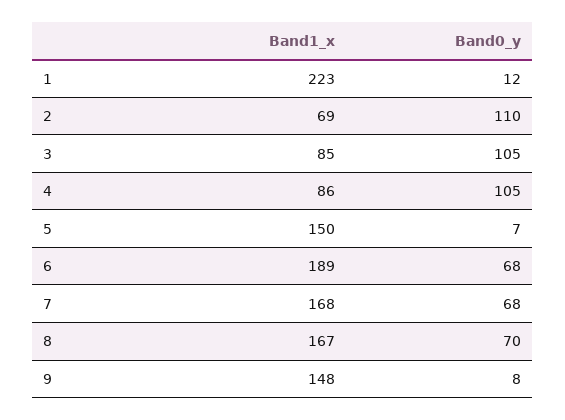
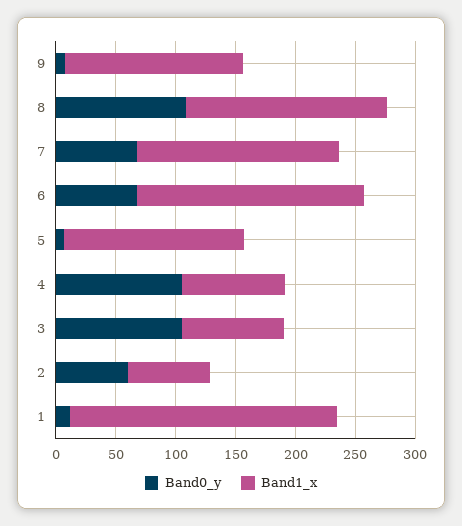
Band0_y, 2: 110 -> 60
Band0_y, 8: 70 -> 110

